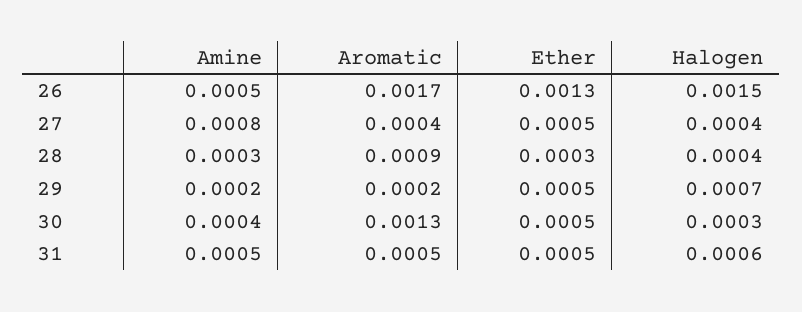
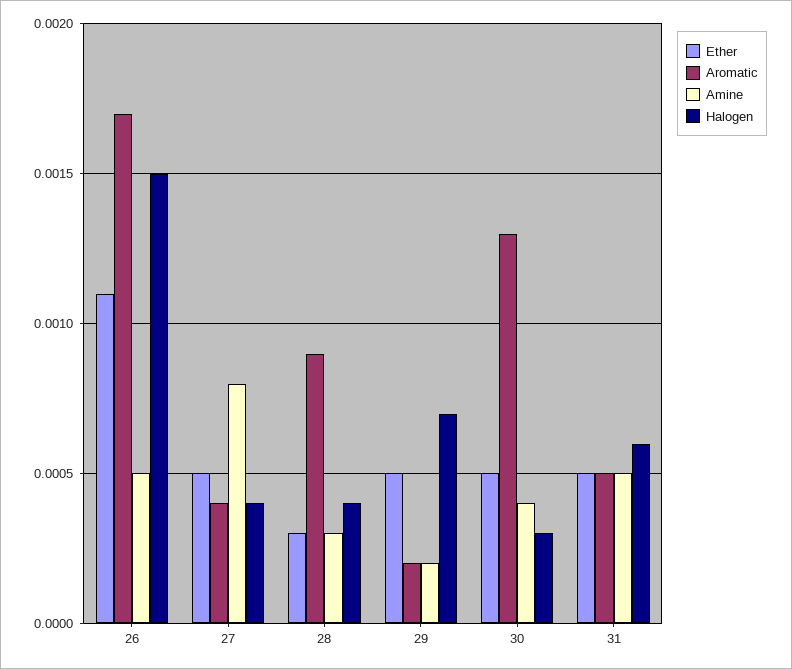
Ether, 26: 0.0013 -> 0.0011

